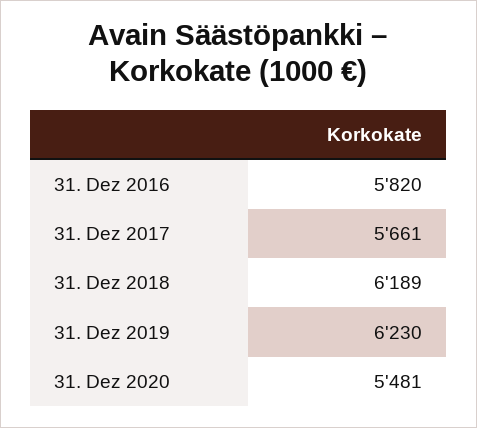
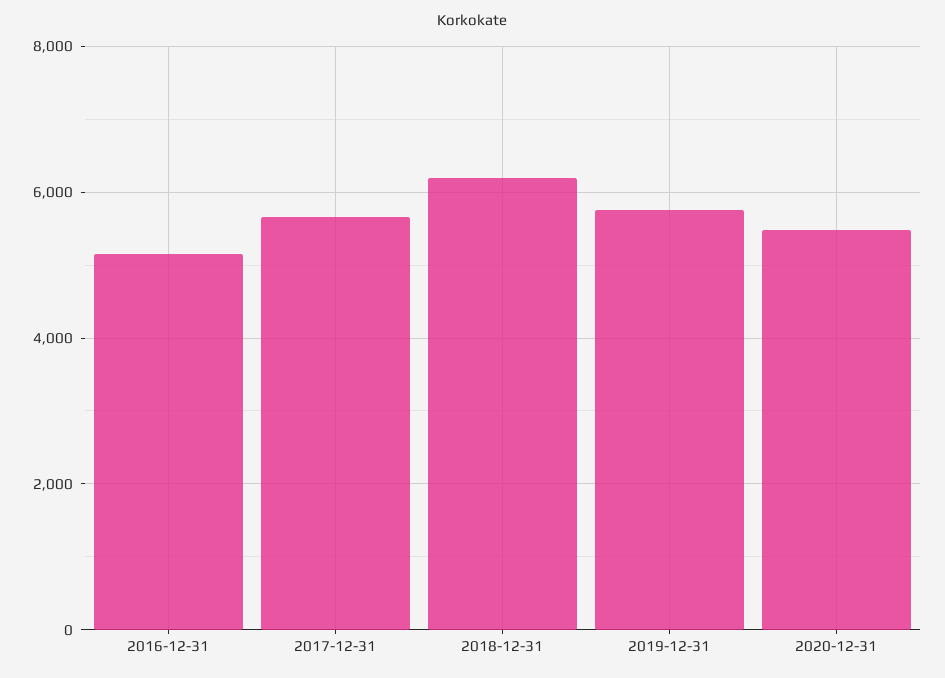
31. Dez 2016: 5820 -> 5200
31. Dez 2019: 6230 -> 5800

